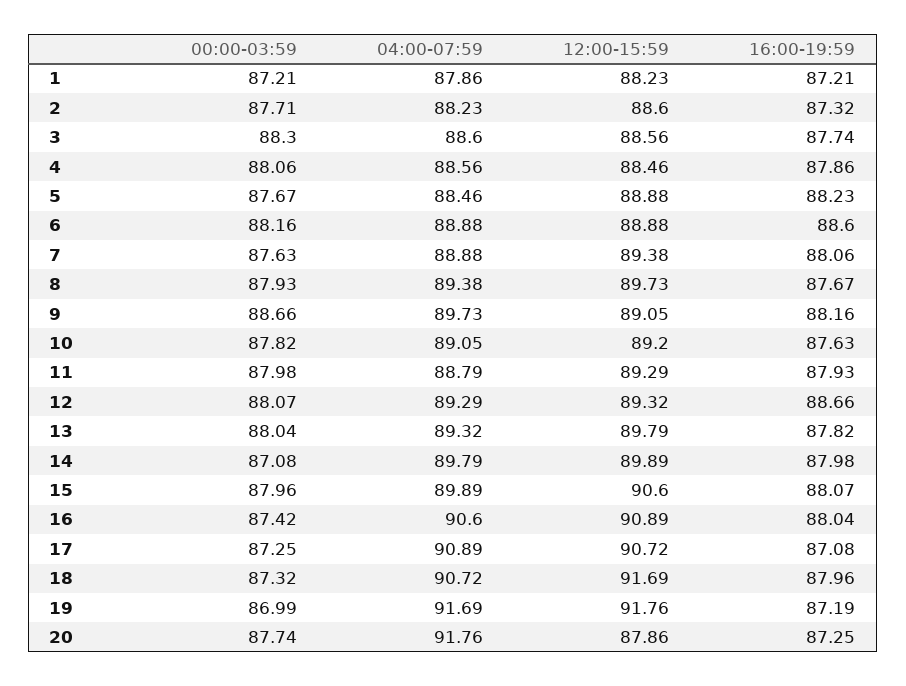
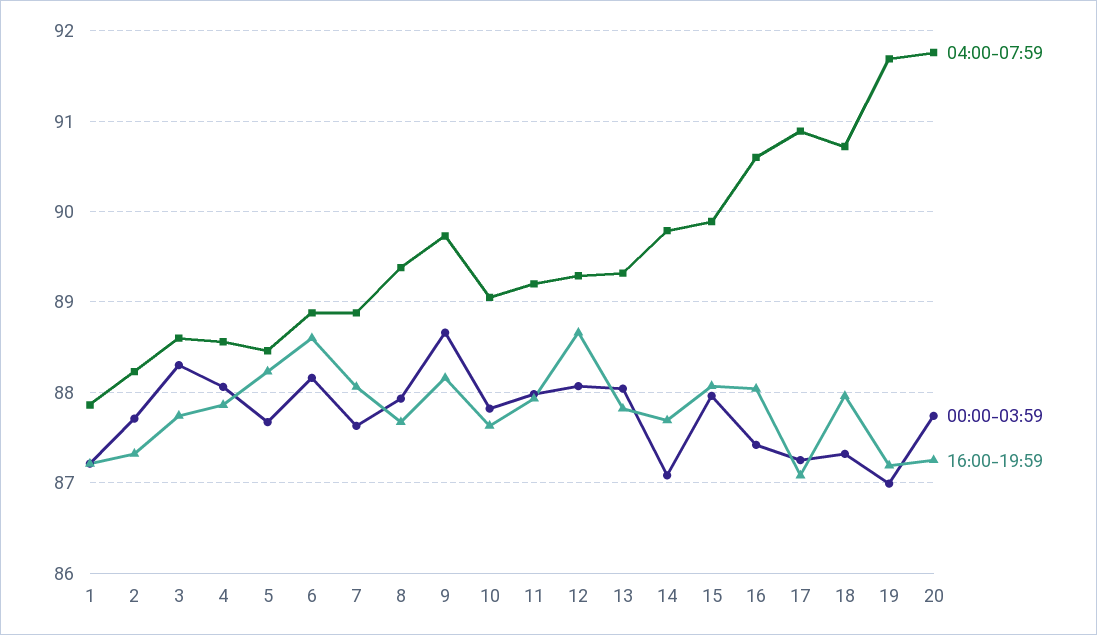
12:00-15:59, 1: 88.23 -> none
12:00-15:59, 2: 88.6 -> none
12:00-15:59, 3: 88.56 -> none
12:00-15:59, 4: 88.46 -> none
12:00-15:59, 5: 88.88 -> none
12:00-15:59, 6: 88.88 -> none
12:00-15:59, 7: 89.38 -> none
12:00-15:59, 8: 89.73 -> none
12:00-15:59, 9: 89.05 -> none
12:00-15:59, 10: 89.2 -> none
04:00-07:59, 11: 88.79 -> 89.2
12:00-15:59, 11: 89.29 -> none
12:00-15:59, 12: 89.32 -> none
12:00-15:59, 13: 89.79 -> none
12:00-15:59, 14: 89.89 -> none
16:00-19:59, 14: 87.98 -> 87.7
12:00-15:59, 15: 90.6 -> none
12:00-15:59, 16: 90.89 -> none
12:00-15:59, 17: 90.72 -> none
12:00-15:59, 18: 91.69 -> none
12:00-15:59, 19: 91.76 -> none
12:00-15:59, 20: 87.86 -> none

